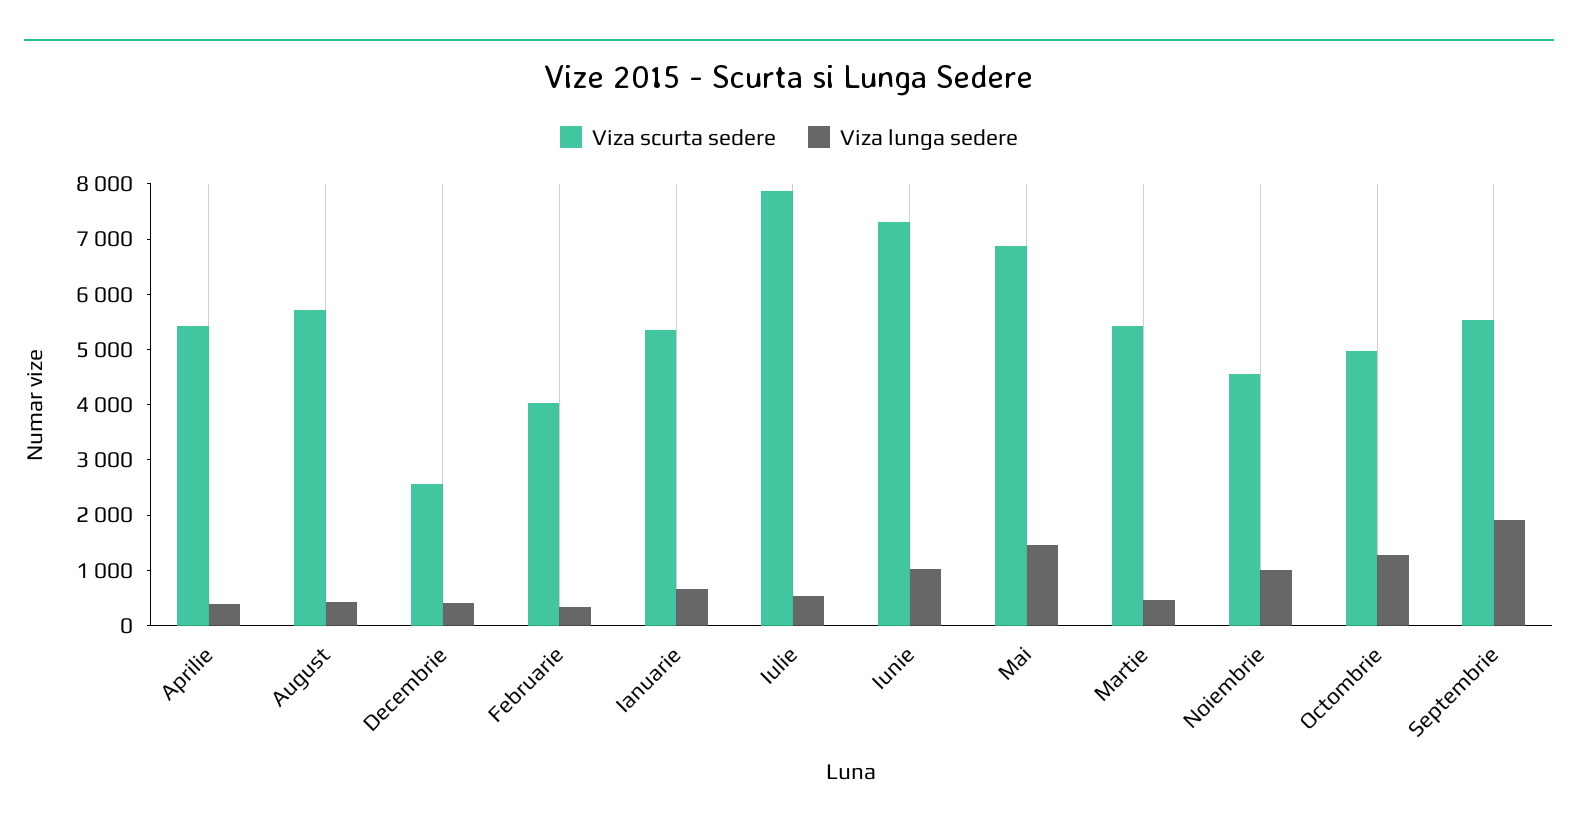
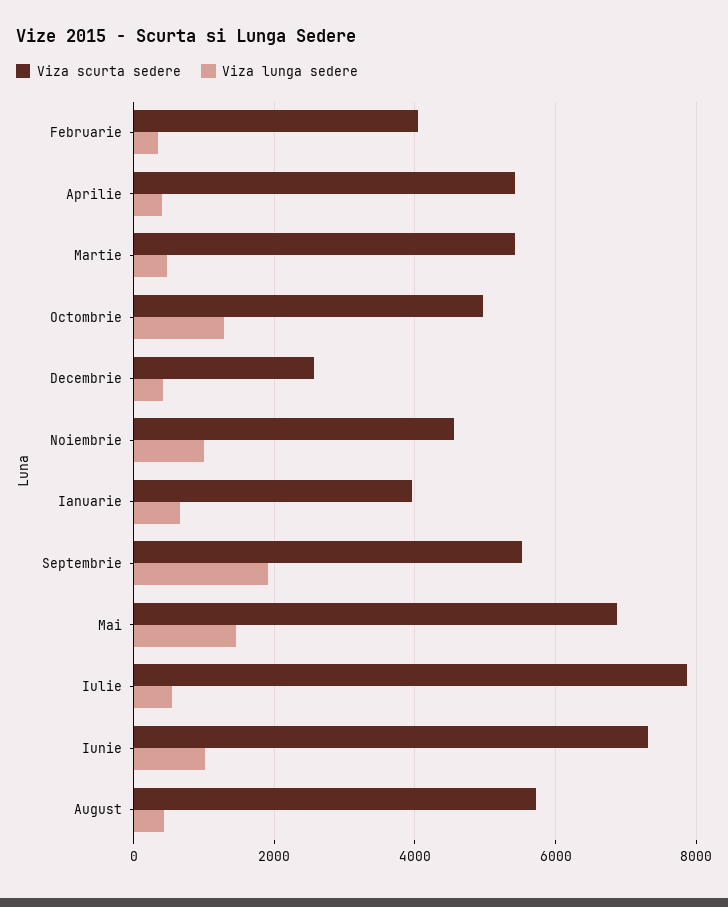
Viza scurta sedere, Ianuarie: 5400 -> 4000

